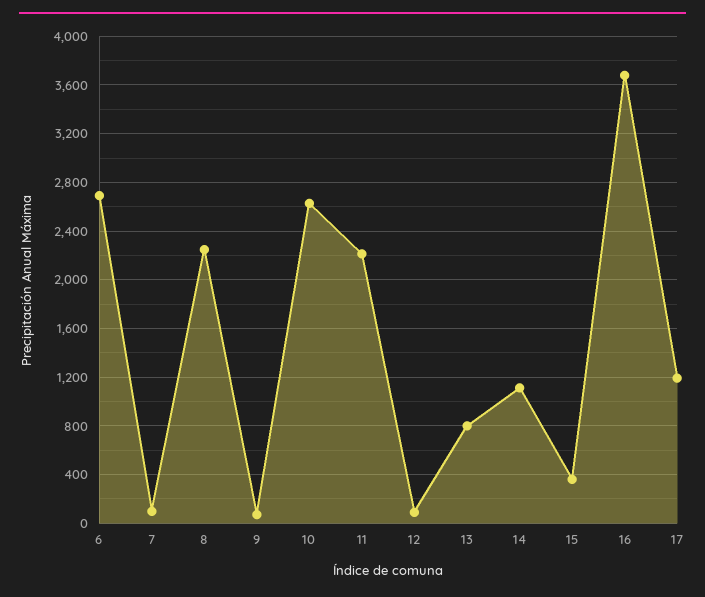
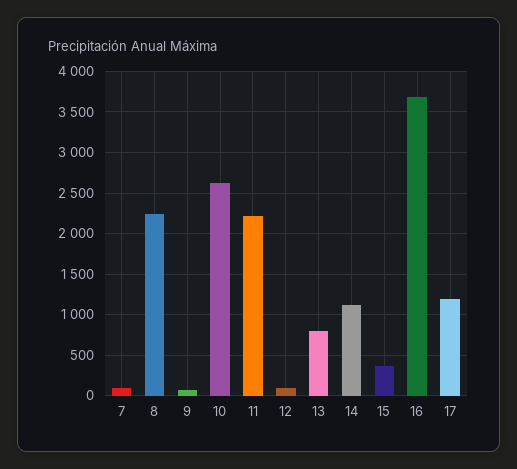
6: 2700 -> none

